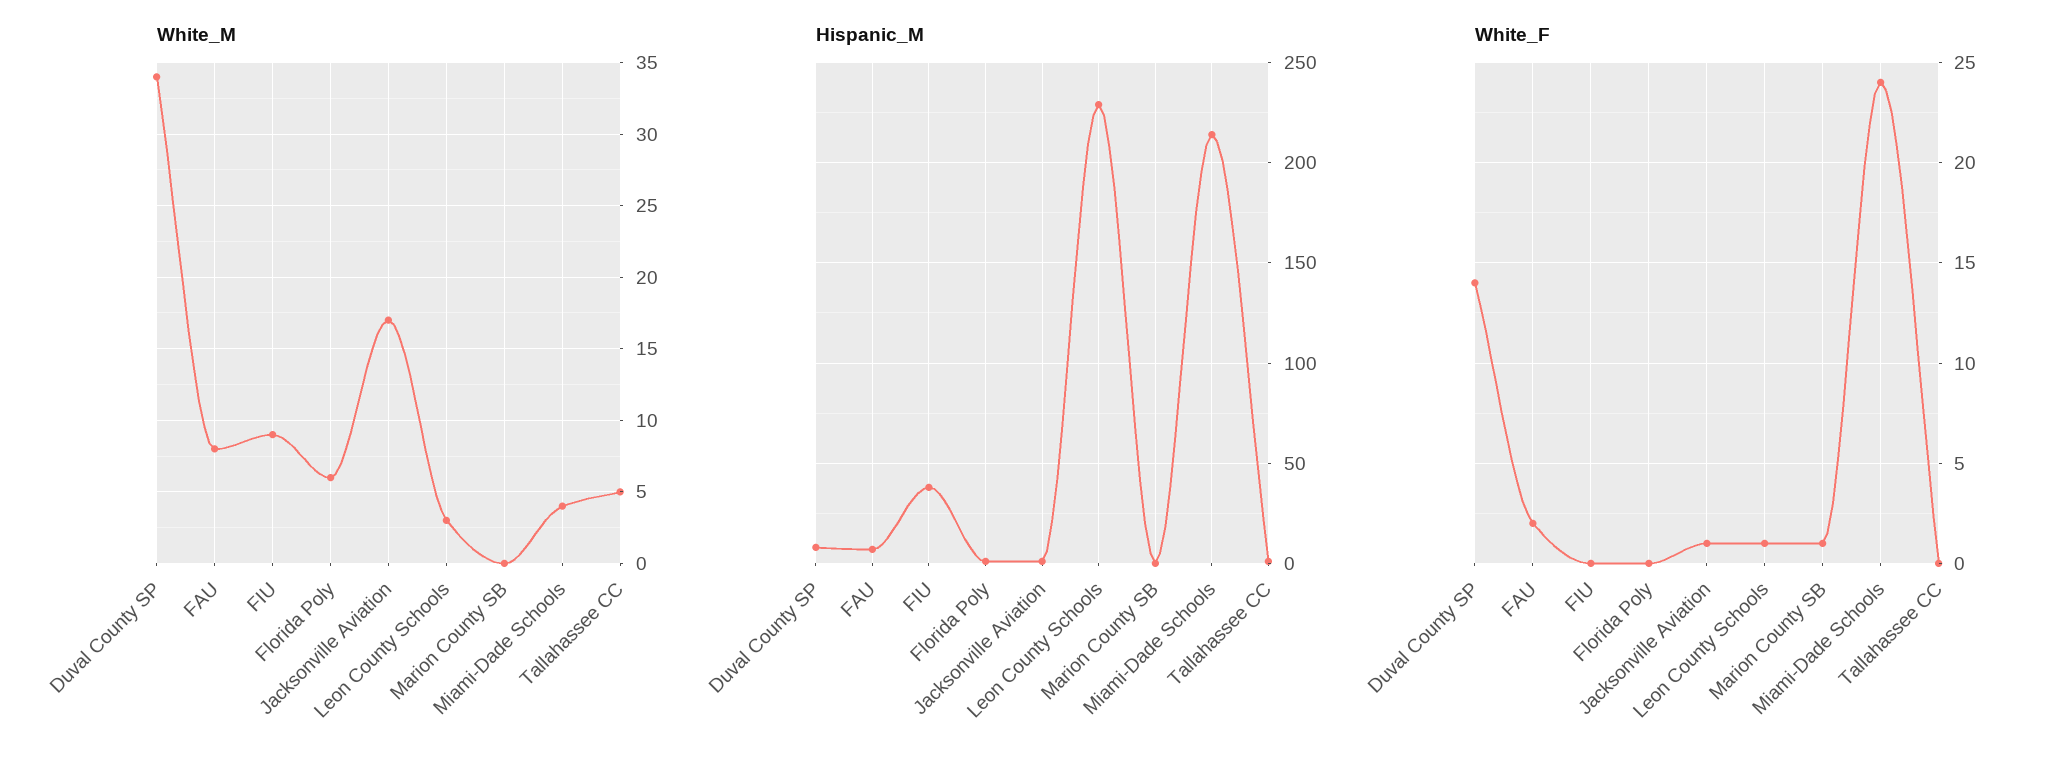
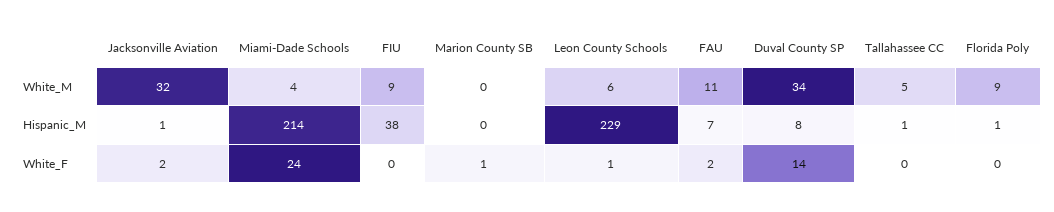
White_M, FAU: 8 -> 11
White_M, Florida Poly: 6 -> 9
White_M, Jacksonville Aviation: 17 -> 32
White_M, Leon County Schools: 3 -> 6
White_F, Jacksonville Aviation: 1 -> 2

